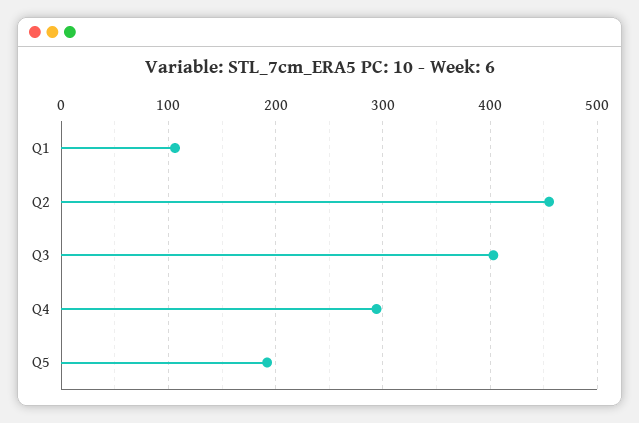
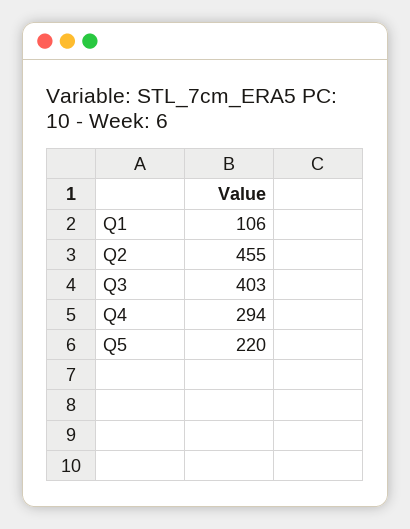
Q5: 190 -> 220

